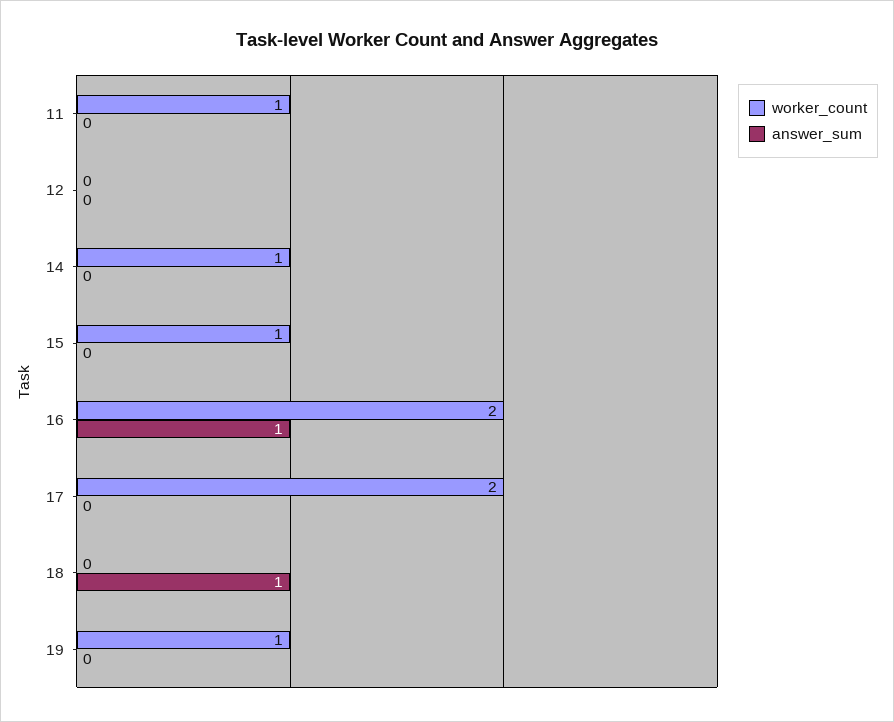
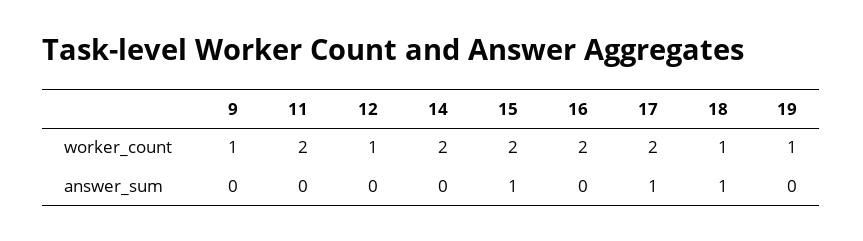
worker_count, 11: 1 -> 2
worker_count, 12: 0 -> 1
worker_count, 14: 1 -> 2
worker_count, 15: 1 -> 2
answer_sum, 15: 0 -> 1
answer_sum, 16: 1 -> 0
answer_sum, 17: 0 -> 1
worker_count, 18: 0 -> 1
worker_count, 9: none -> 1
answer_sum, 9: none -> 0

